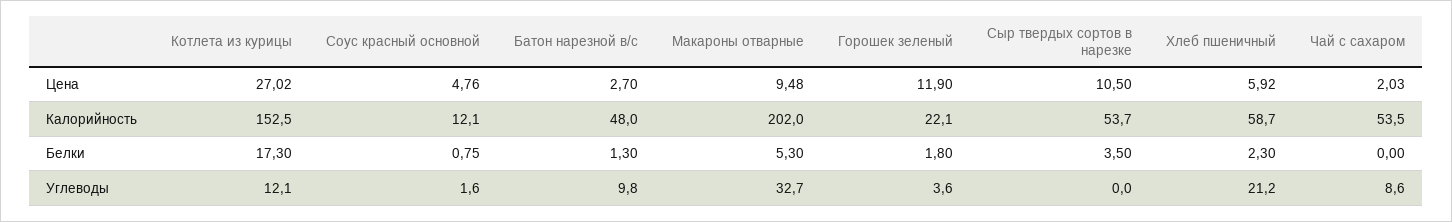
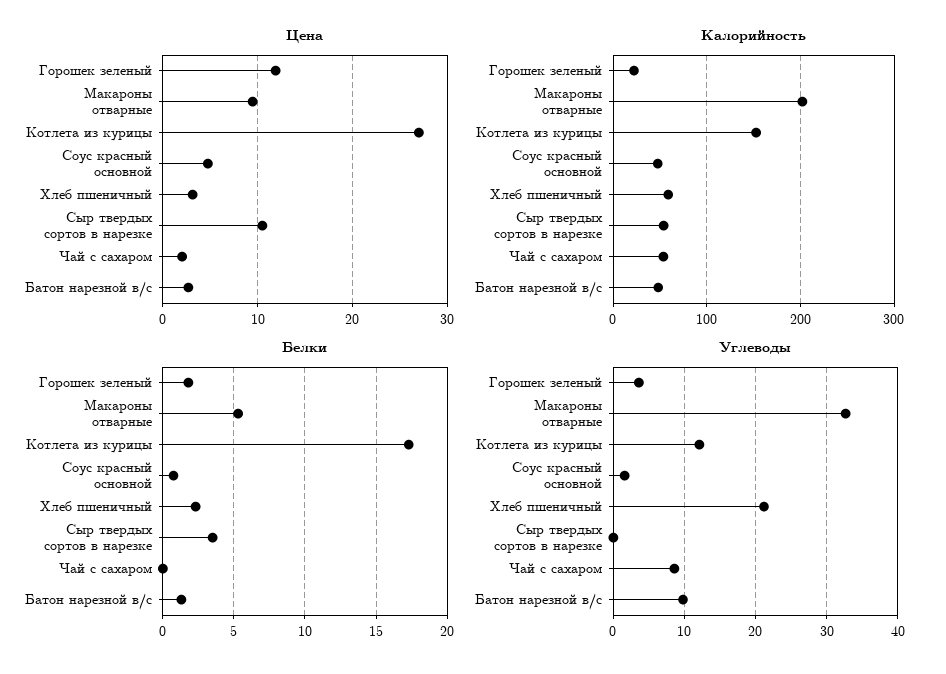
Цена, Хлеб пшеничный: 5.92 -> 3
Калорийность, Соус красный основной: 12.1 -> 50

